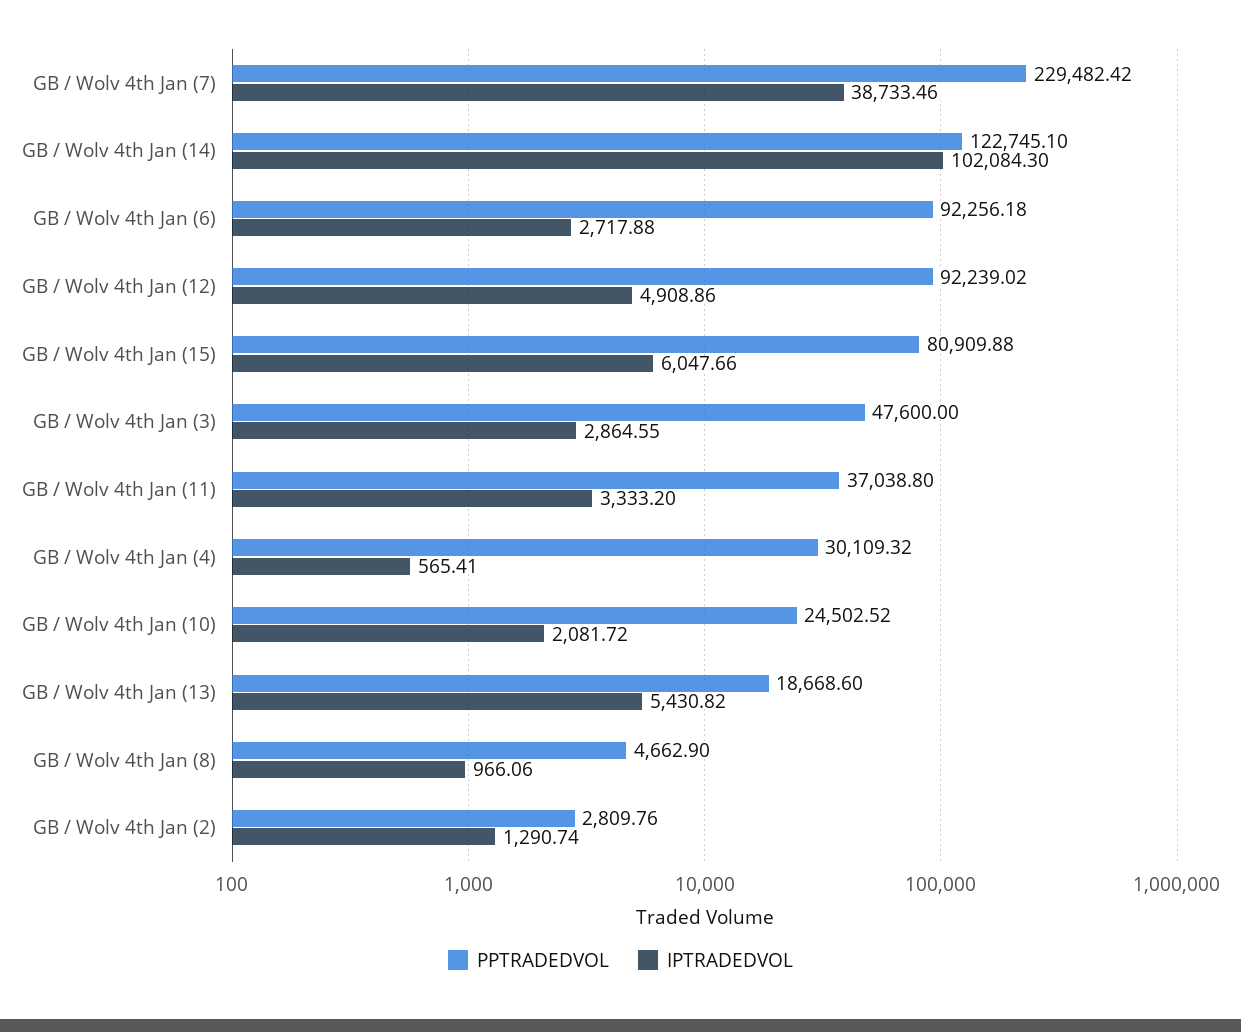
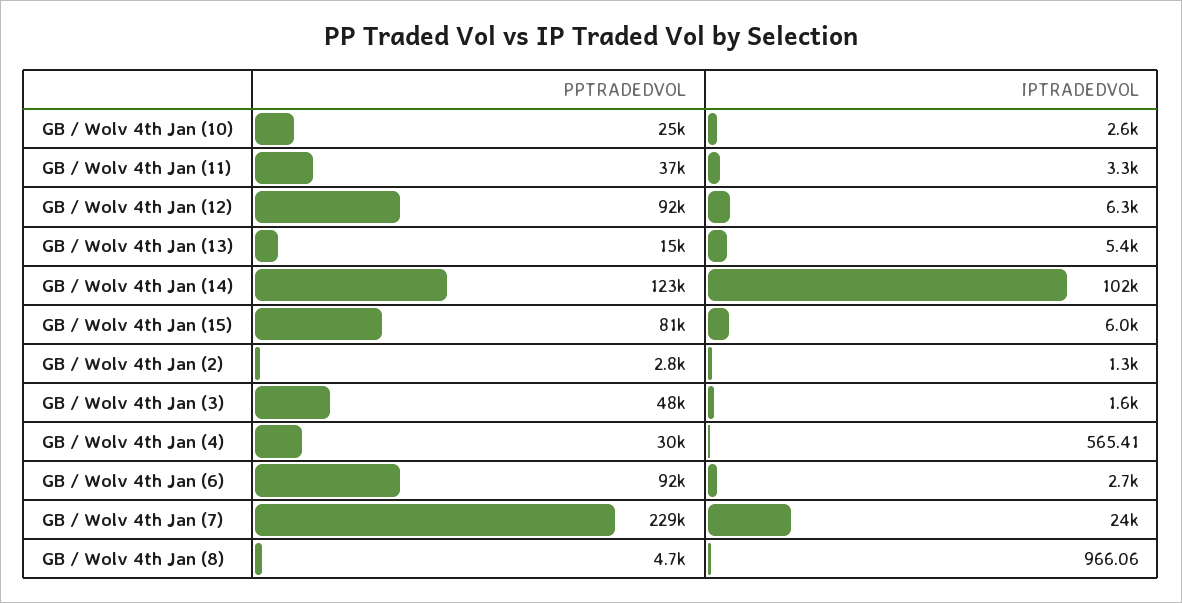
IPTRADEDVOL, GB / Wolv 4th Jan (7): 38733.46 -> 24000
IPTRADEDVOL, GB / Wolv 4th Jan (12): 4908.86 -> 6300
IPTRADEDVOL, GB / Wolv 4th Jan (3): 2864.55 -> 1600
IPTRADEDVOL, GB / Wolv 4th Jan (10): 2081.72 -> 2600
PPTRADEDVOL, GB / Wolv 4th Jan (13): 18668.6 -> 15000

